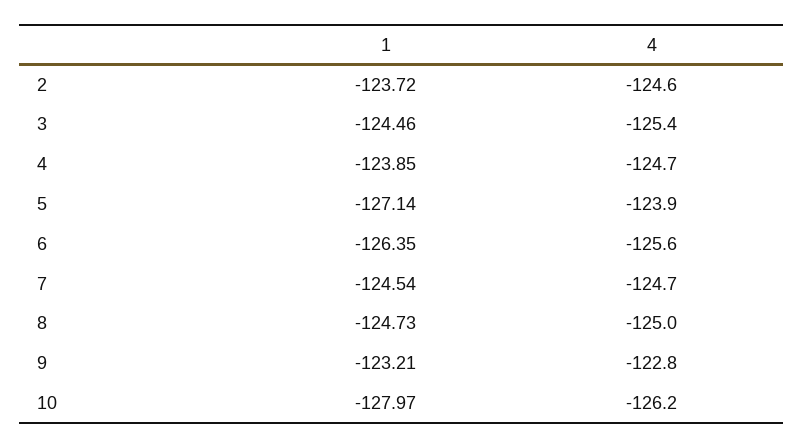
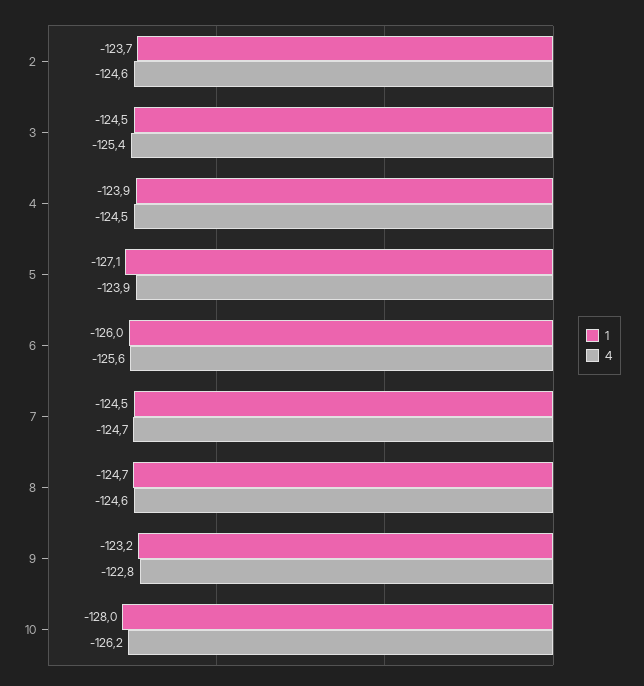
4, 4: -124.7 -> -124.5
1, 6: -126.35 -> -126
4, 8: -125 -> -124.6

